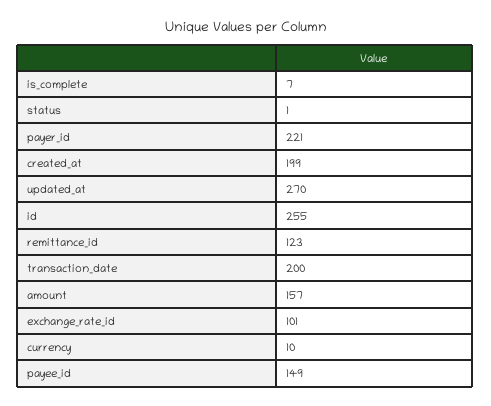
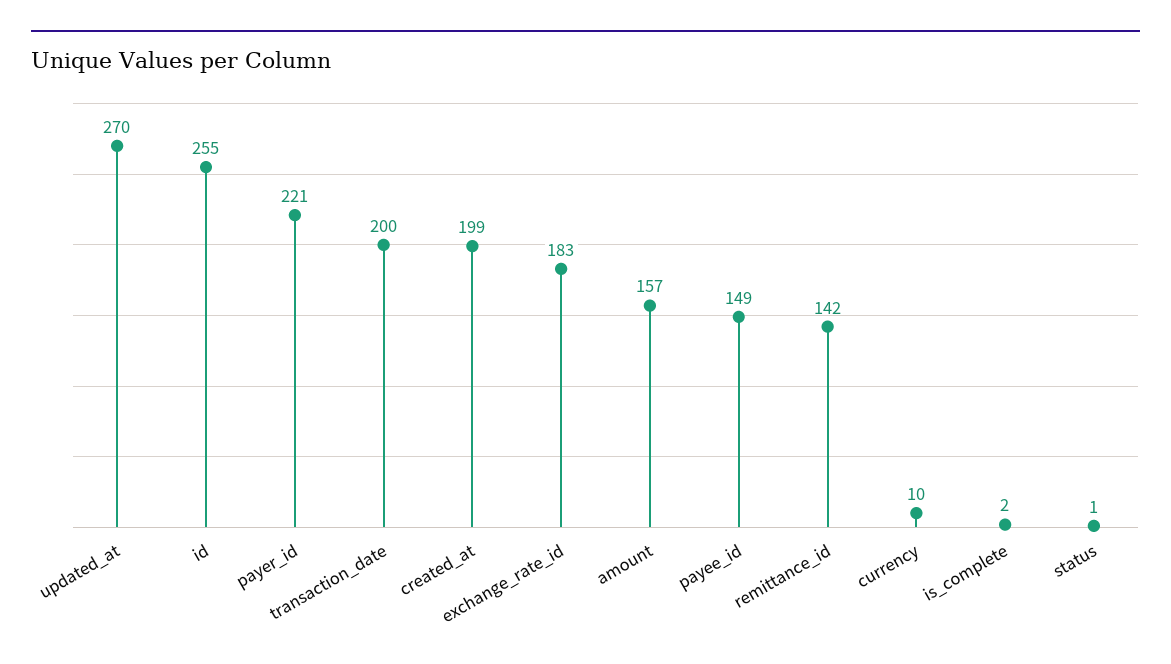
is_complete: 7 -> 2
remittance_id: 123 -> 142
exchange_rate_id: 101 -> 183

